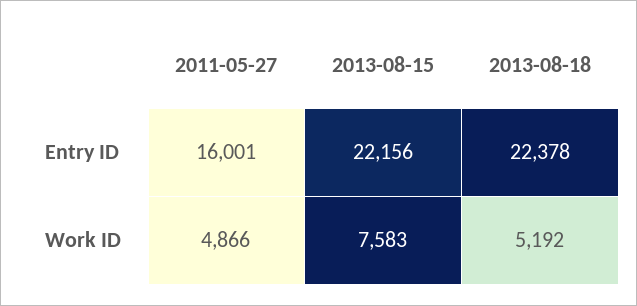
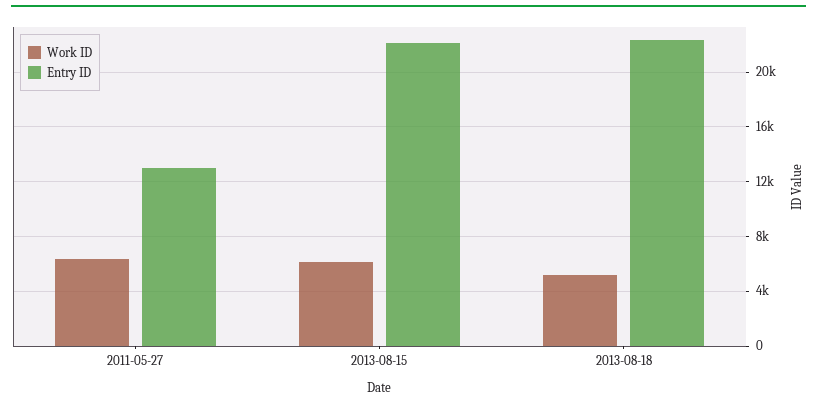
Entry ID, 2011-05-27: 16001 -> 13000
Work ID, 2011-05-27: 4866 -> 6500
Work ID, 2013-08-15: 7583 -> 6000

